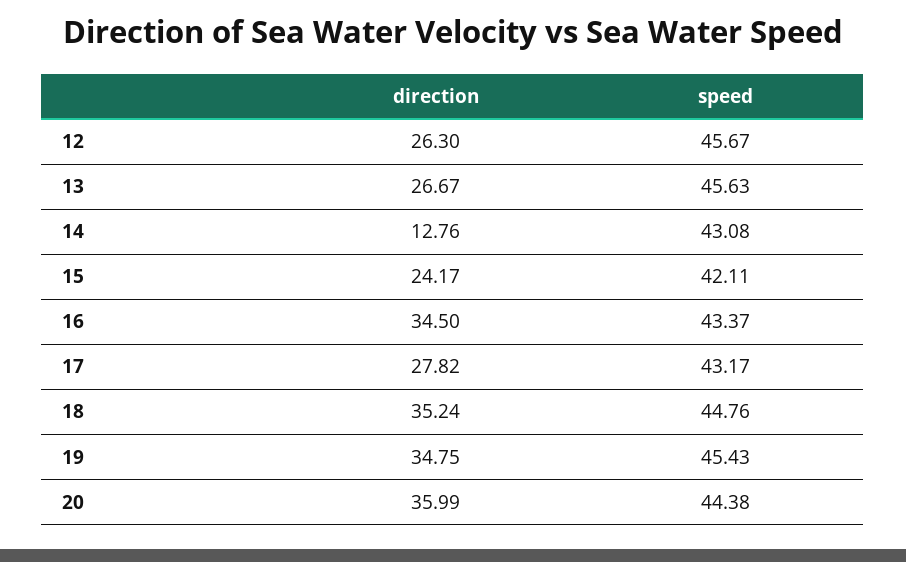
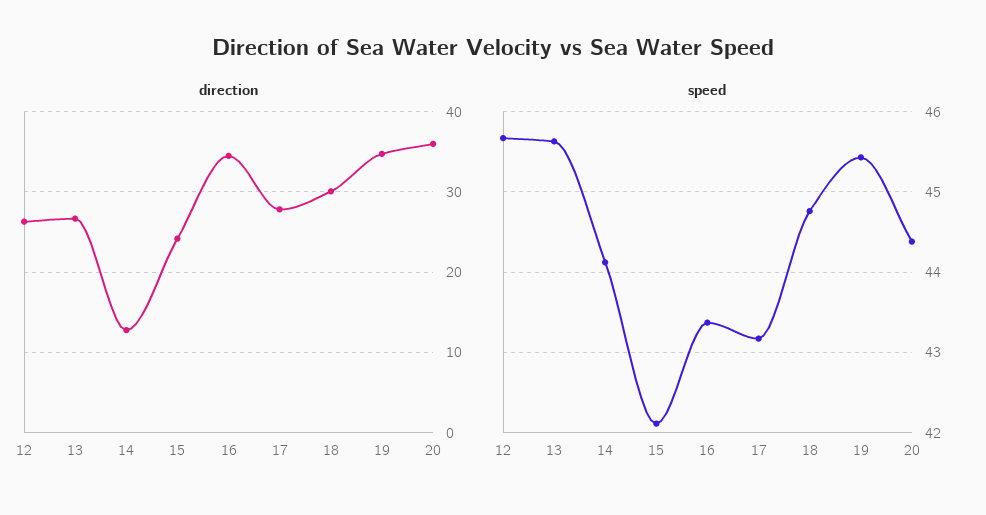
speed, 14: 43.08 -> 44.1
direction, 18: 35.24 -> 30

